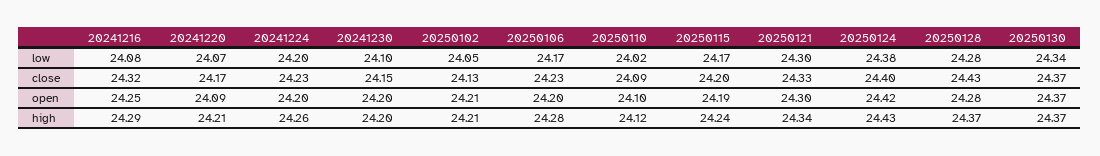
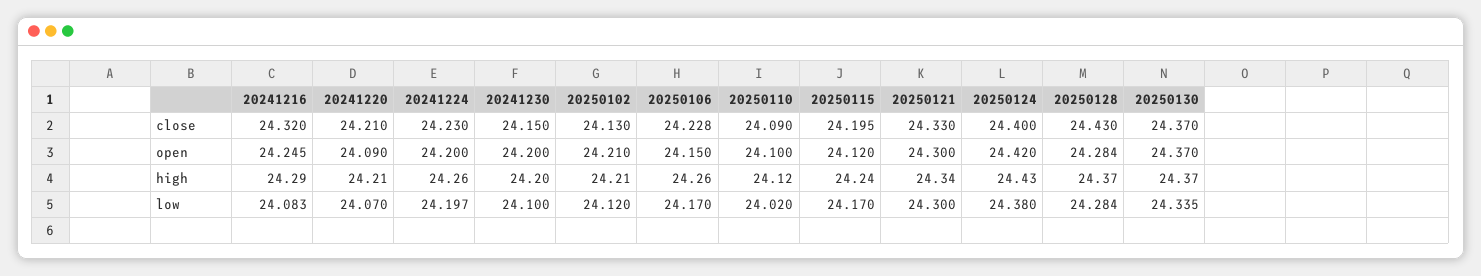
20250102, low: 24.05 -> 24.12
20241220, close: 24.17 -> 24.21
20250106, open: 24.2 -> 24.15
20250115, open: 24.19 -> 24.12
20250106, high: 24.28 -> 24.26

